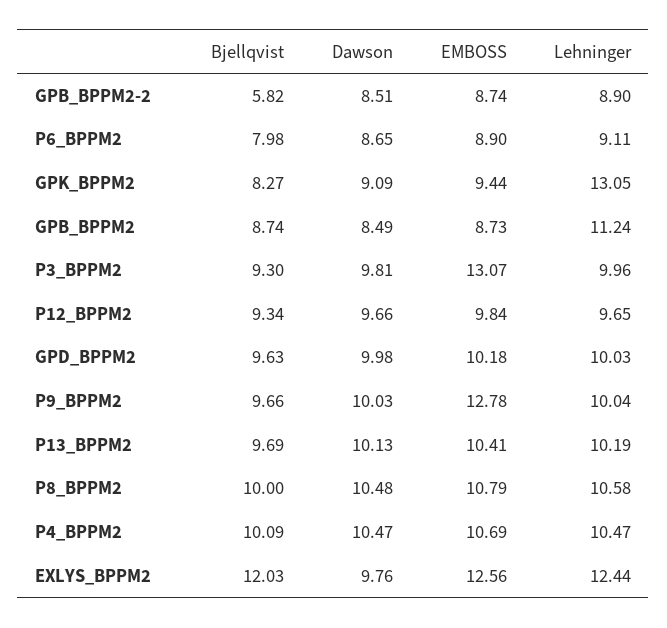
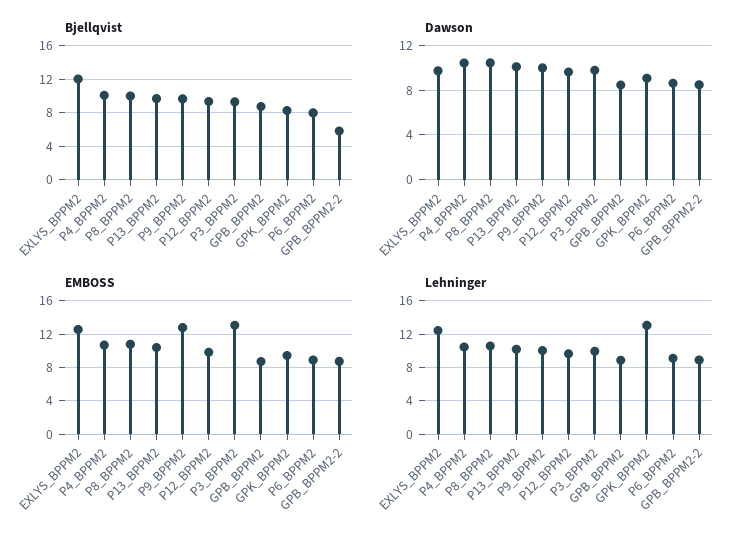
Lehninger, GPB_BPPM2: 11.24 -> 9
Bjellqvist, GPD_BPPM2: 9.63 -> none
Dawson, GPD_BPPM2: 9.98 -> none
EMBOSS, GPD_BPPM2: 10.18 -> none
Lehninger, GPD_BPPM2: 10.03 -> none

